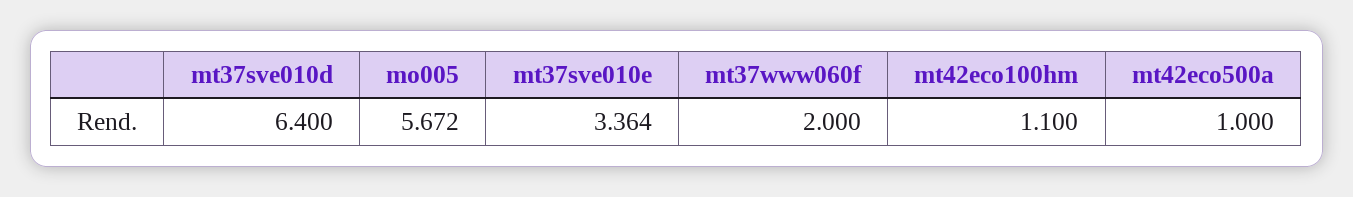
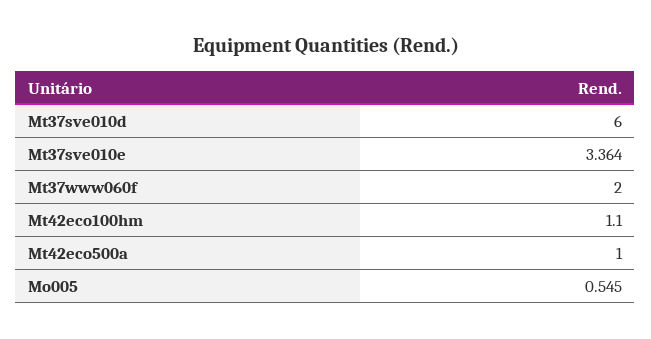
mt37sve010d: 6.4 -> 6
mo005: 5.672 -> 0.545

